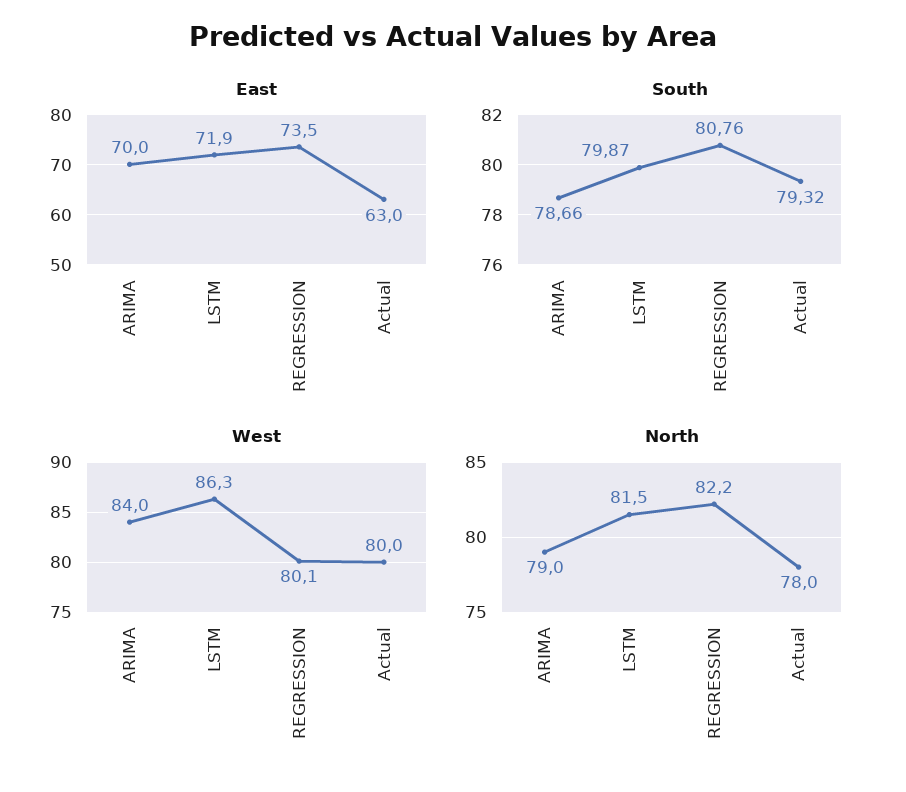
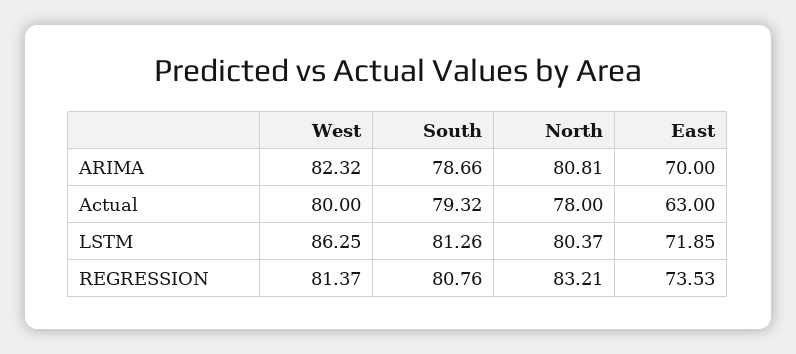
South, LSTM: 79.87 -> 81.26
West, ARIMA: 84 -> 82.32
West, REGRESSION: 80.1 -> 81.37
North, ARIMA: 79 -> 80.81
North, LSTM: 81.5 -> 80.37
North, REGRESSION: 82.2 -> 83.21

